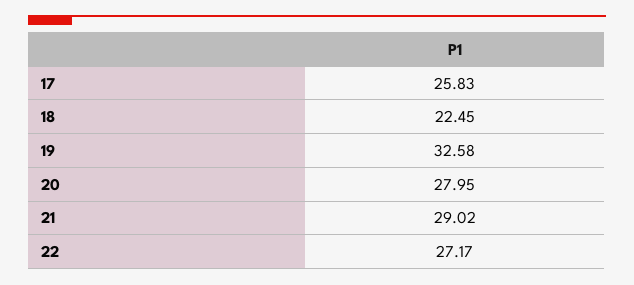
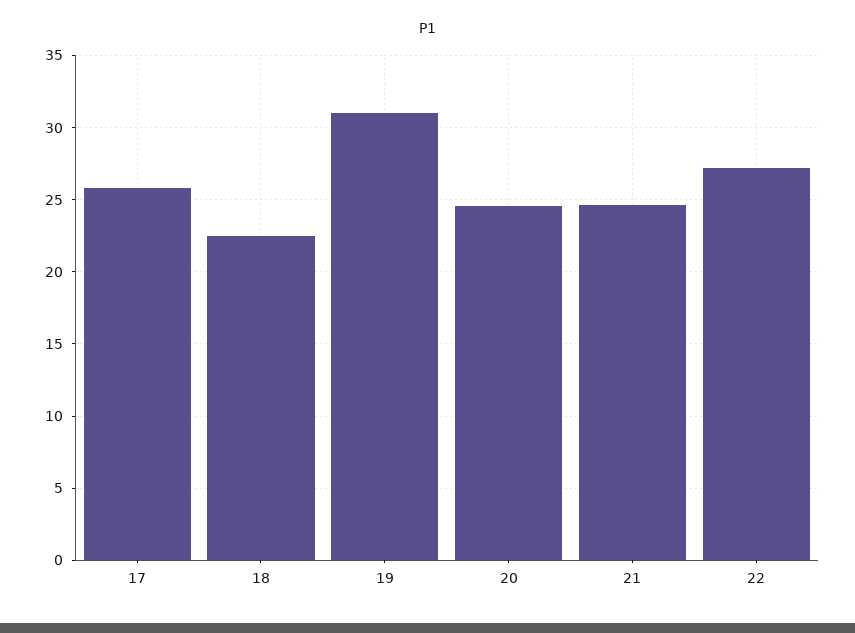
19: 32.58 -> 31
20: 27.95 -> 24.5
21: 29.02 -> 24.5

